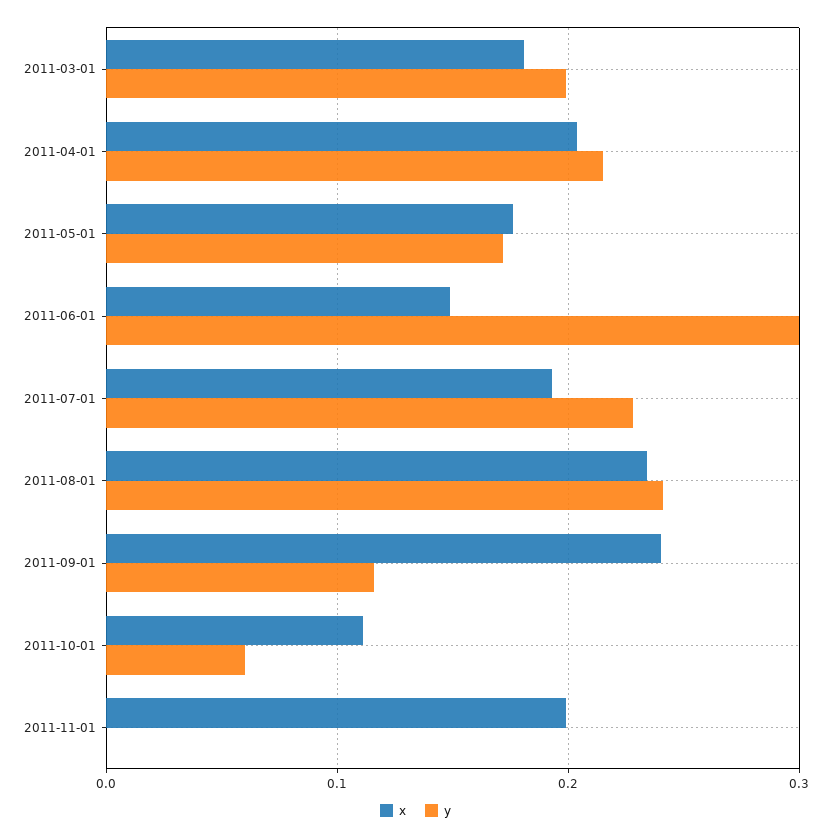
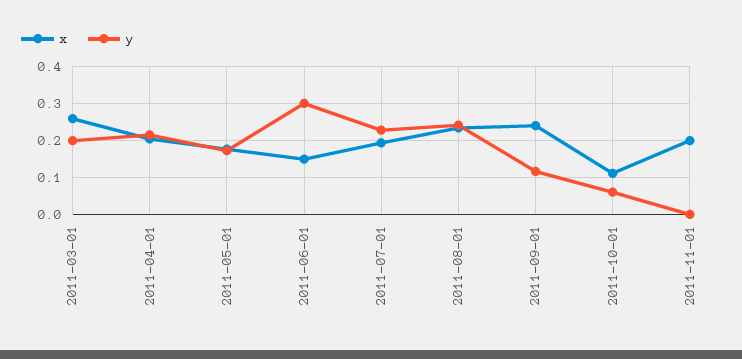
x, 2011-03-01: 0.18 -> 0.26

